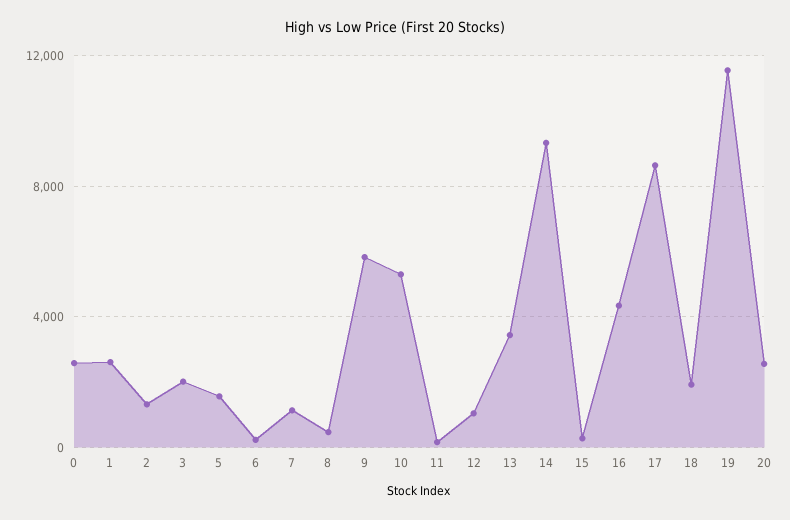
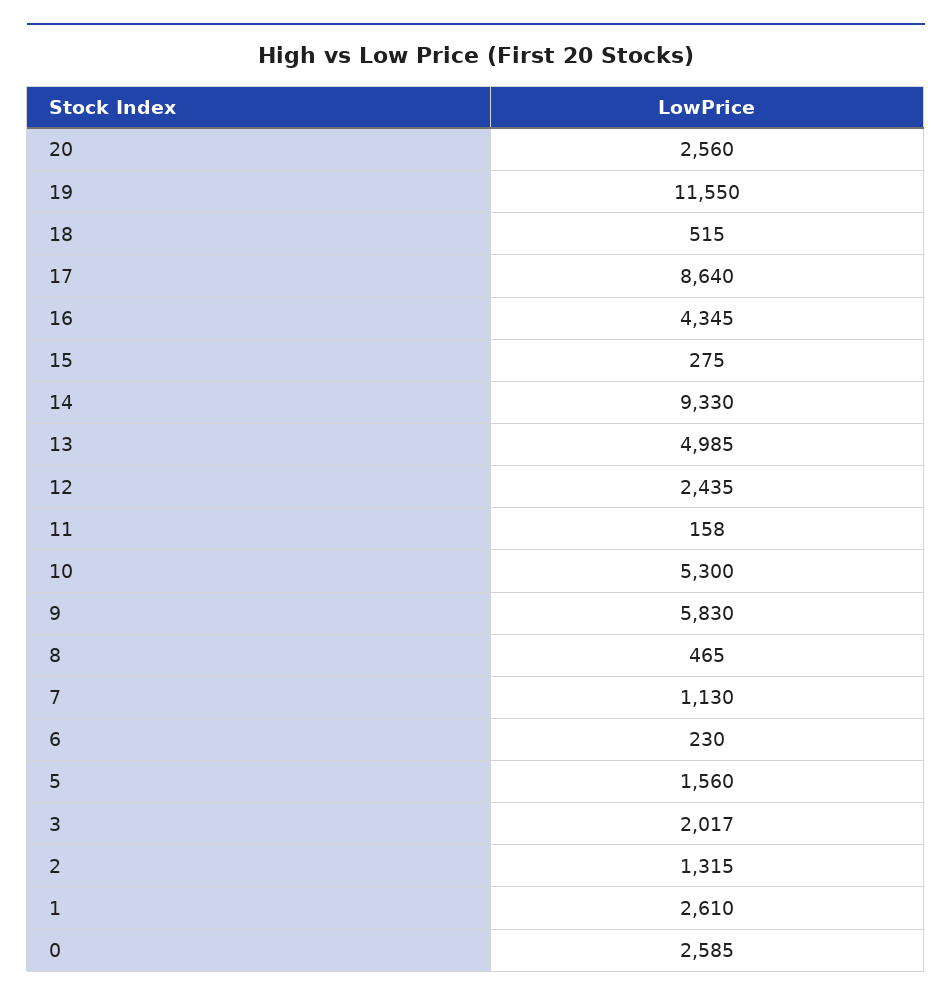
12: 1000 -> 2435
13: 3500 -> 4985
18: 2000 -> 515

